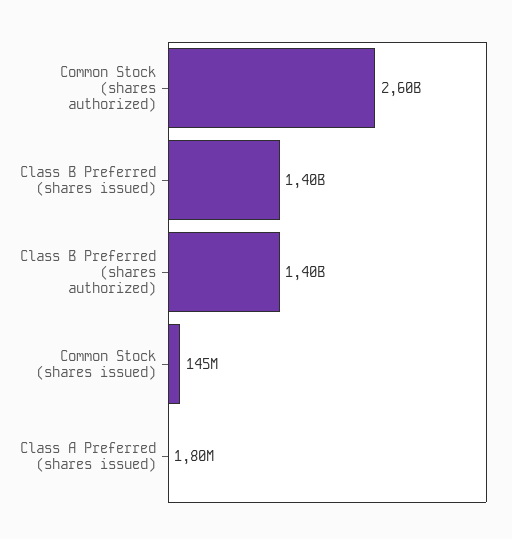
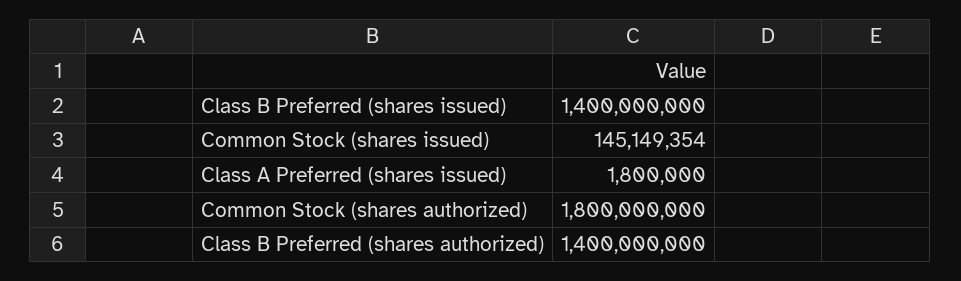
Common Stock (shares authorized): 2600000000 -> 1800000000

